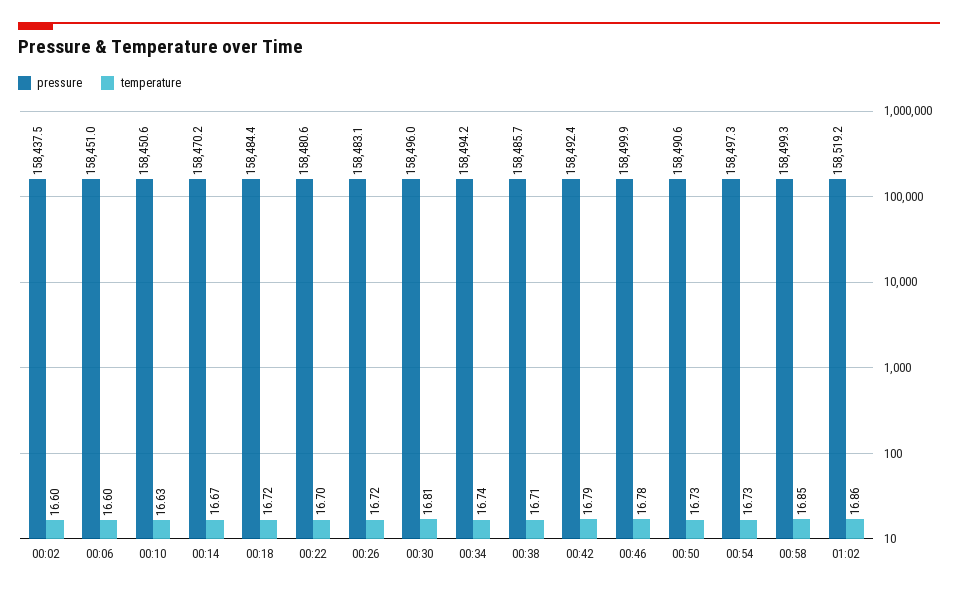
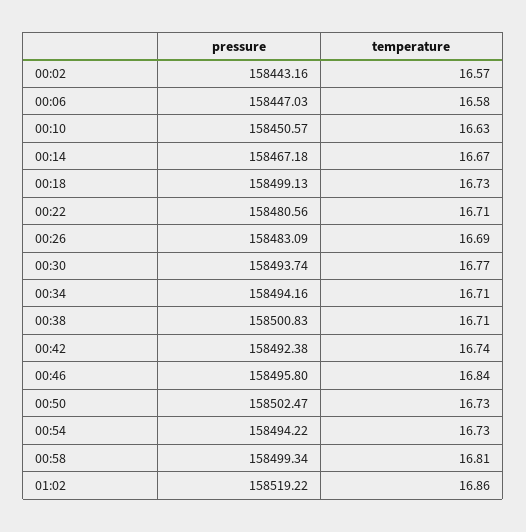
pressure, 00:02: 158437.5 -> 158443.16
temperature, 00:02: 16.6 -> 16.57
pressure, 00:06: 158451 -> 158447.03
temperature, 00:06: 16.6 -> 16.58
pressure, 00:14: 158470.2 -> 158467.18
pressure, 00:18: 158484.4 -> 158499.13
temperature, 00:18: 16.72 -> 16.73
temperature, 00:22: 16.7 -> 16.71
temperature, 00:26: 16.72 -> 16.69
pressure, 00:30: 158496 -> 158493.74
temperature, 00:30: 16.81 -> 16.77
temperature, 00:34: 16.74 -> 16.71
pressure, 00:38: 158485.7 -> 158500.83
temperature, 00:42: 16.79 -> 16.74
pressure, 00:46: 158499.9 -> 158495.8
temperature, 00:46: 16.78 -> 16.84
pressure, 00:50: 158490.6 -> 158502.47
pressure, 00:54: 158497.3 -> 158494.22
temperature, 00:58: 16.85 -> 16.81

